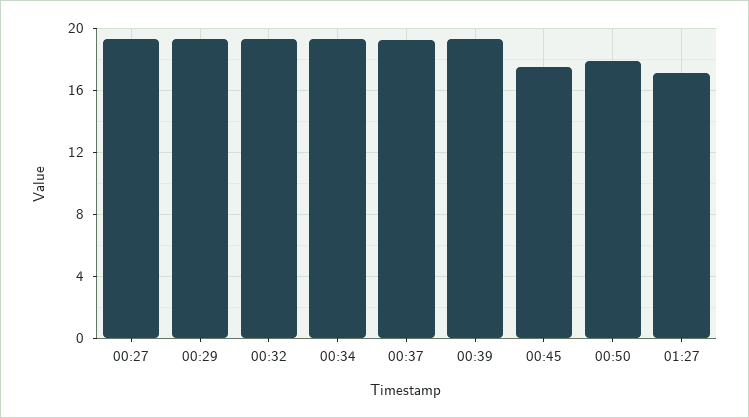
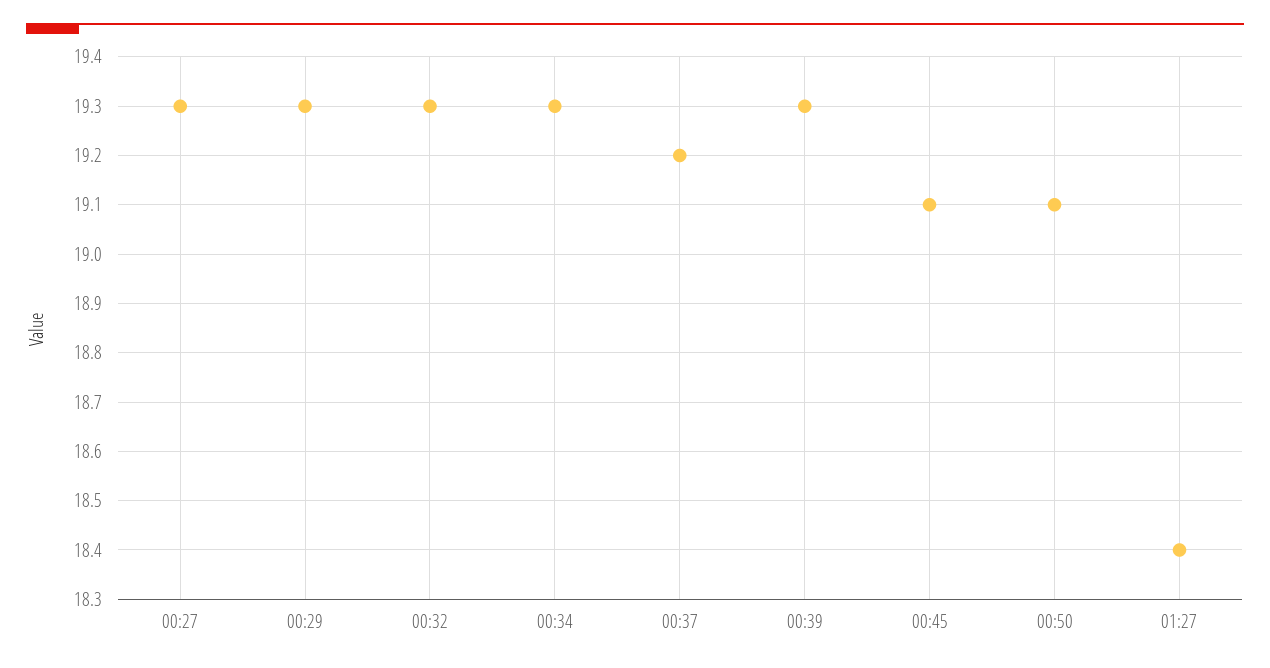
00:45: 17.5 -> 19.1
00:50: 18 -> 19.1
01:27: 17 -> 18.4

